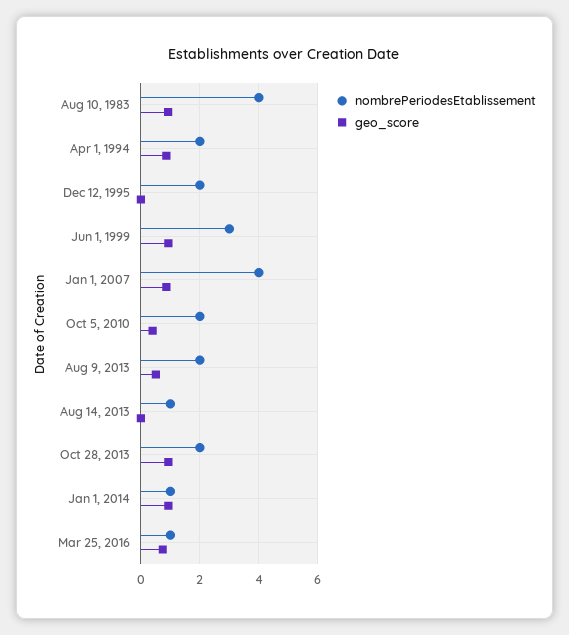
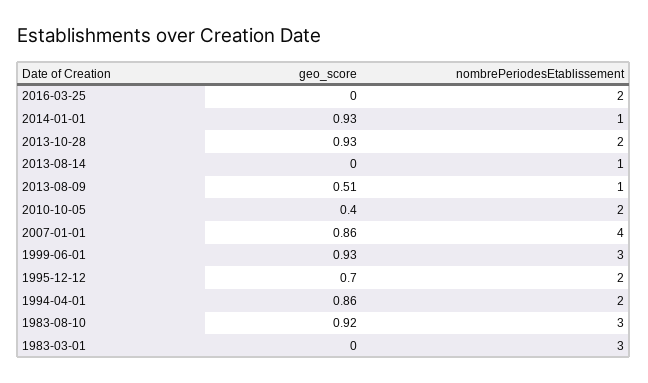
nombrePeriodesEtablissement, Aug 10, 1983: 4 -> 3
geo_score, Dec 12, 1995: 0 -> 0.7
nombrePeriodesEtablissement, Aug 9, 2013: 2 -> 1
nombrePeriodesEtablissement, Mar 25, 2016: 1 -> 2
geo_score, Mar 25, 2016: 0.75 -> 0
geo_score, 1983-03-01: none -> 0
nombrePeriodesEtablissement, 1983-03-01: none -> 3

